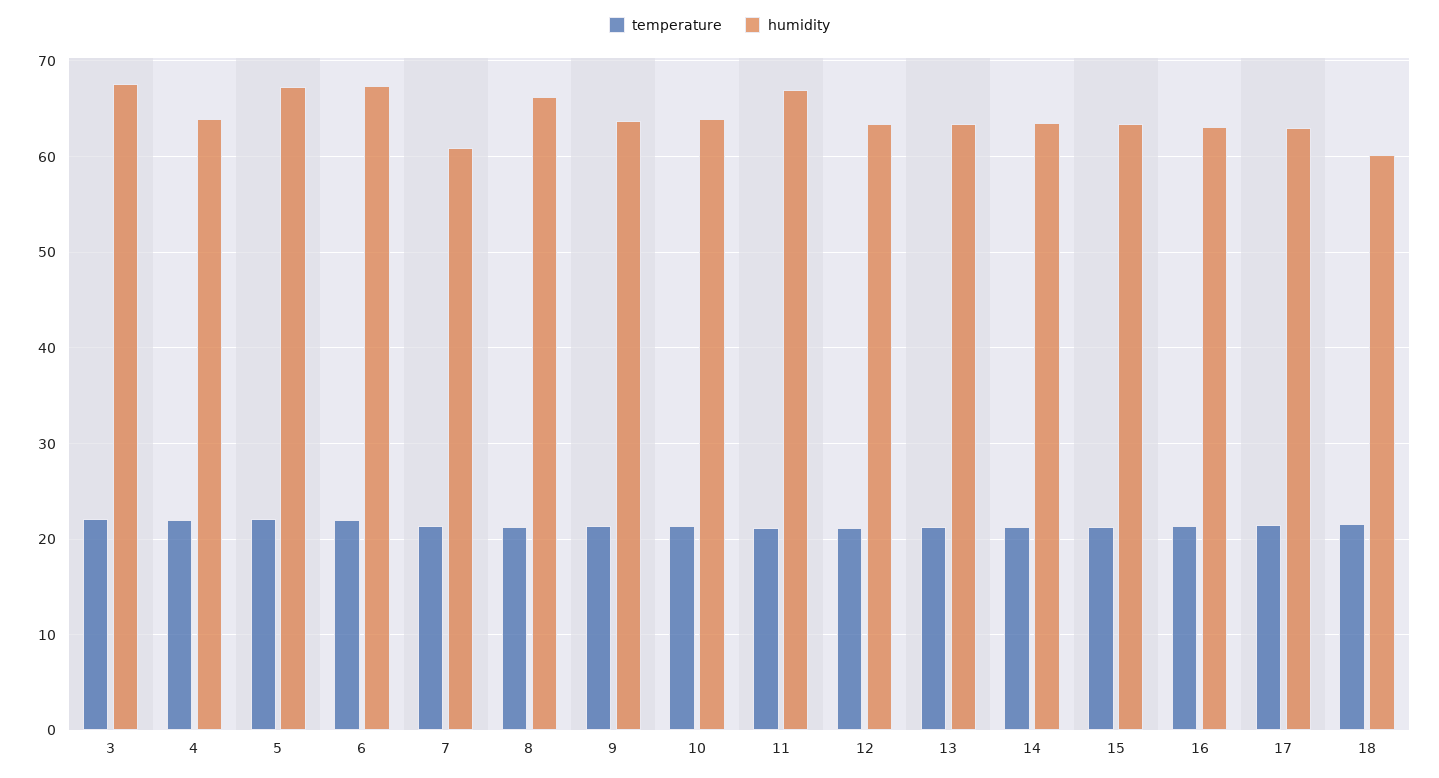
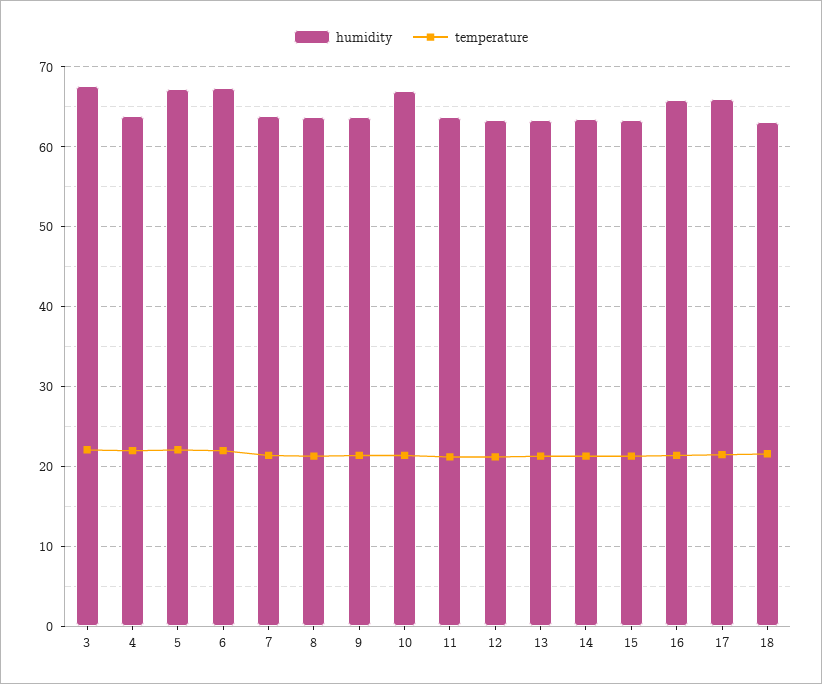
humidity, 7: 61 -> 64
humidity, 8: 66 -> 64
humidity, 10: 64 -> 67
humidity, 11: 67 -> 64
humidity, 16: 63 -> 66
humidity, 17: 63 -> 66
humidity, 18: 60 -> 63

